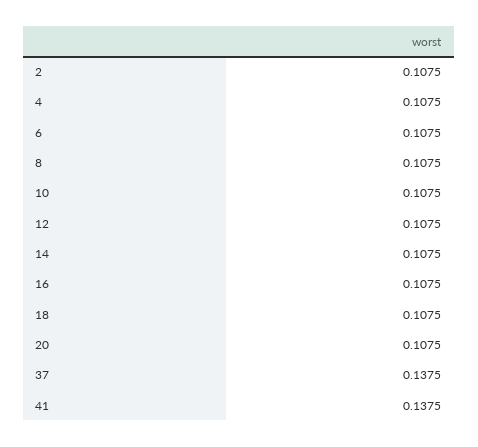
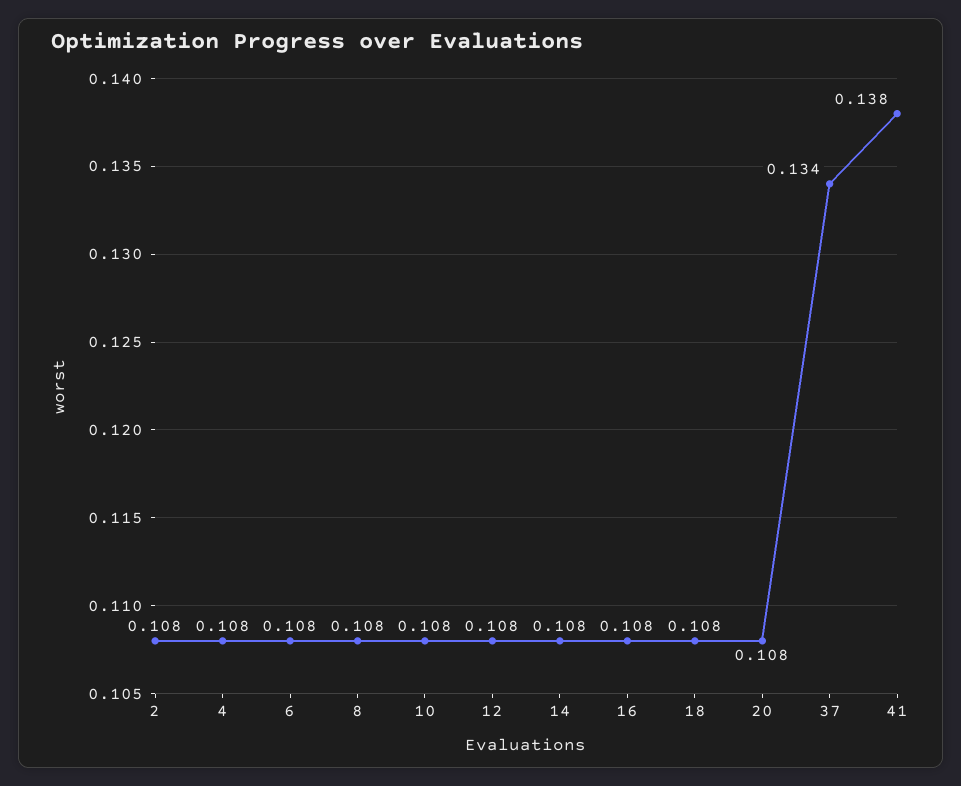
37: 0.1375 -> 0.134

